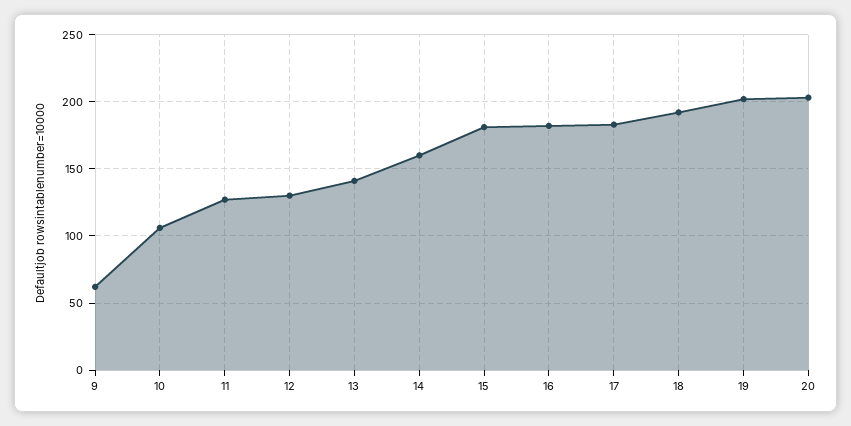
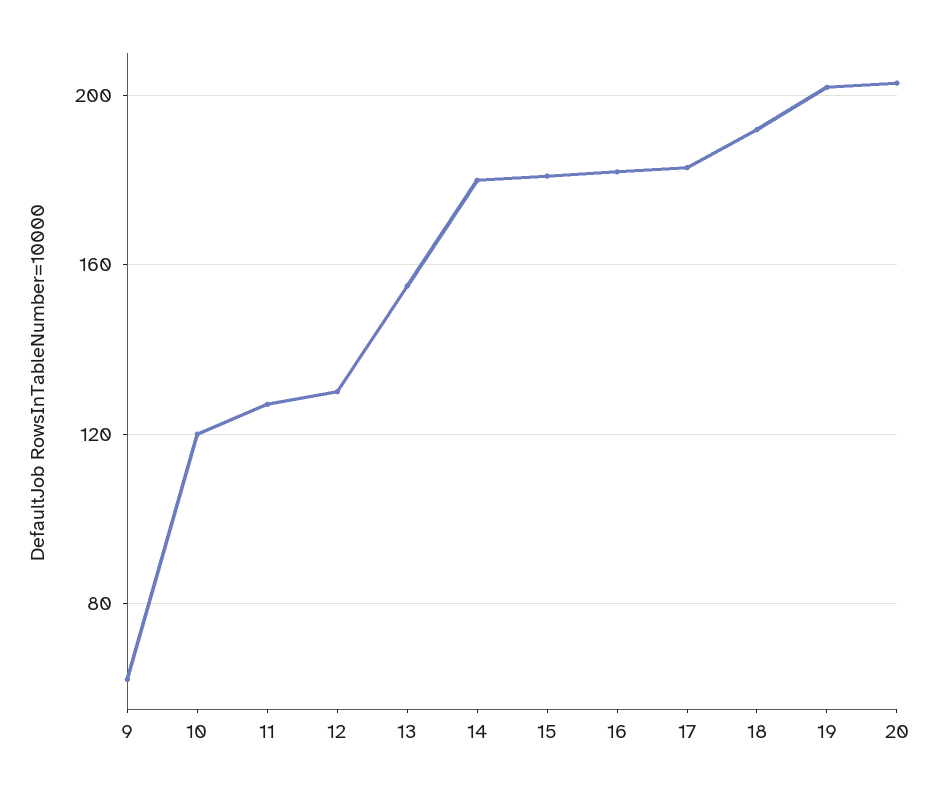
10: 105 -> 120
13: 140 -> 155
14: 160 -> 180

